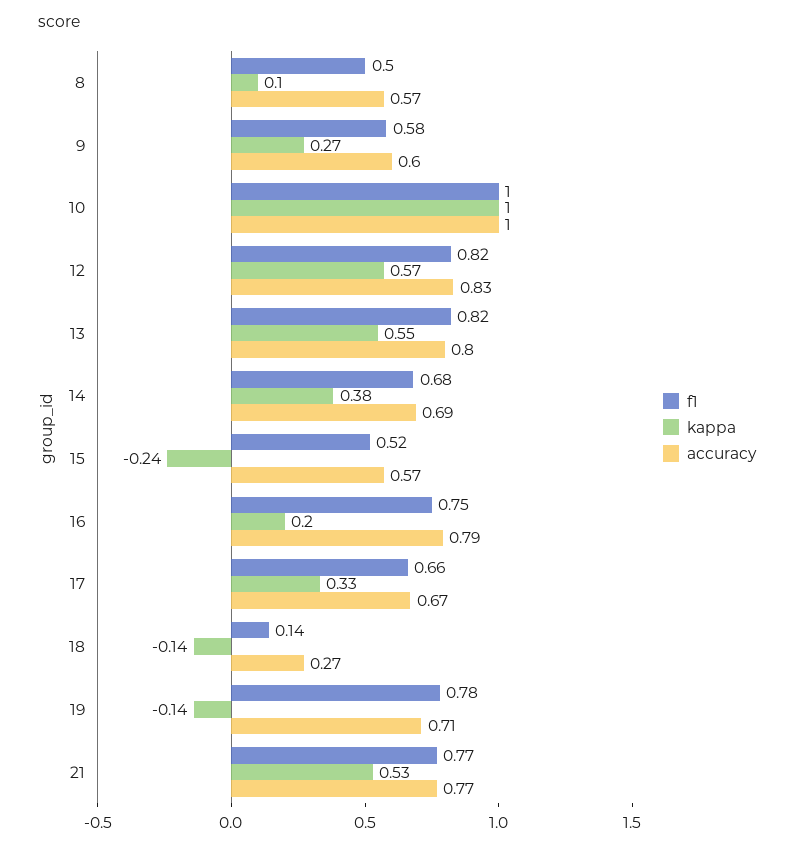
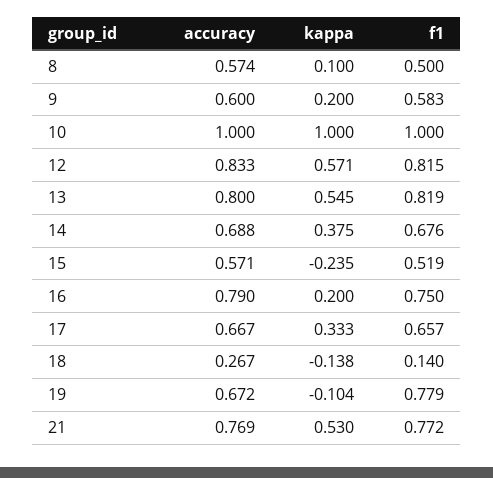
kappa, 9: 0.27 -> 0.2
kappa, 19: -0.14 -> -0.104
accuracy, 19: 0.71 -> 0.672

